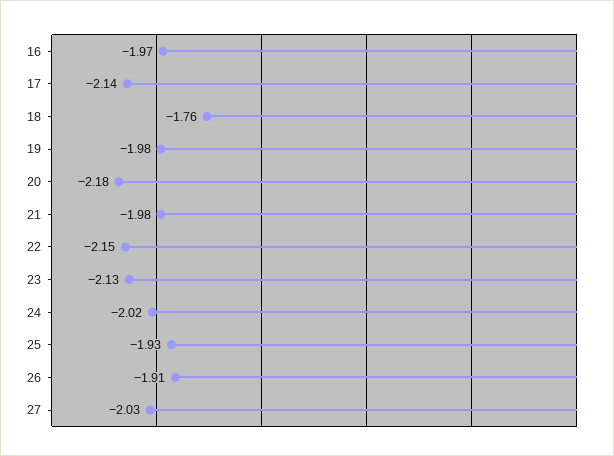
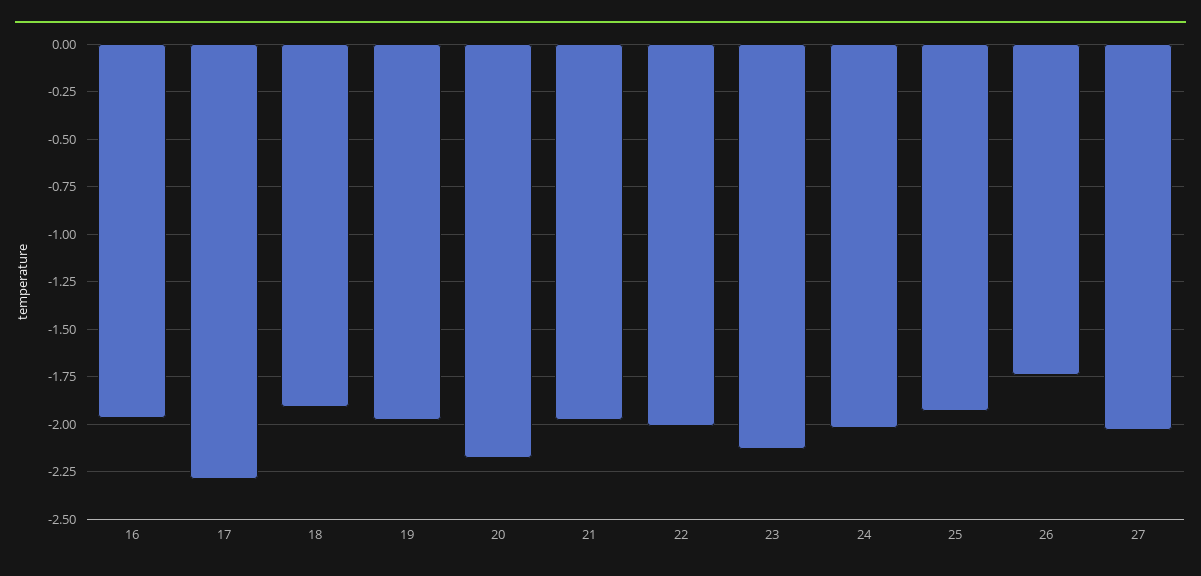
17: -2.14 -> -2.3
18: -1.76 -> -1.9
22: -2.15 -> -2
26: -1.91 -> -1.75

